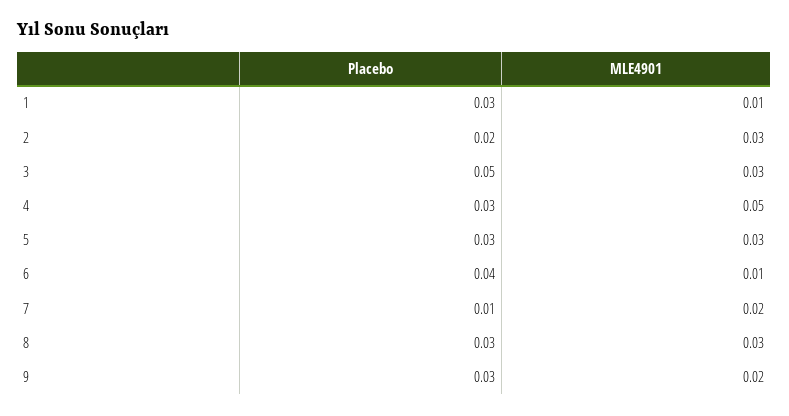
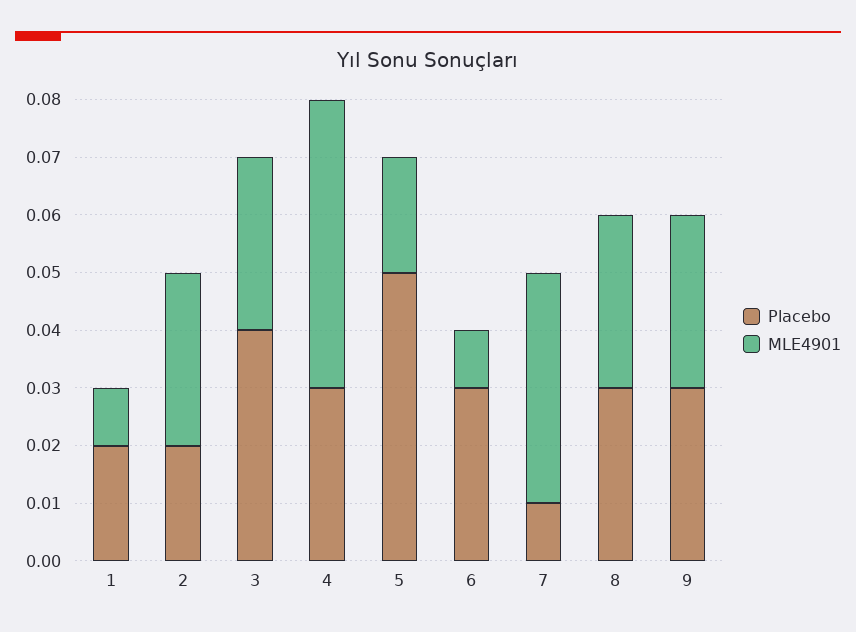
Placebo, 1: 0.03 -> 0.02
Placebo, 3: 0.05 -> 0.04
Placebo, 5: 0.03 -> 0.05
MLE4901, 5: 0.03 -> 0.02
Placebo, 6: 0.04 -> 0.03
MLE4901, 7: 0.02 -> 0.04
MLE4901, 9: 0.02 -> 0.03

